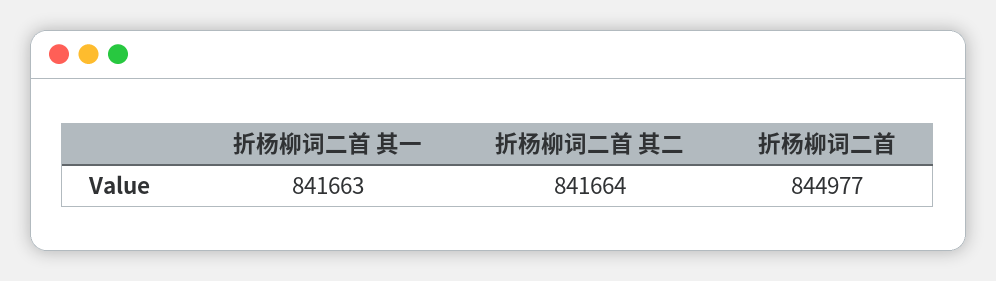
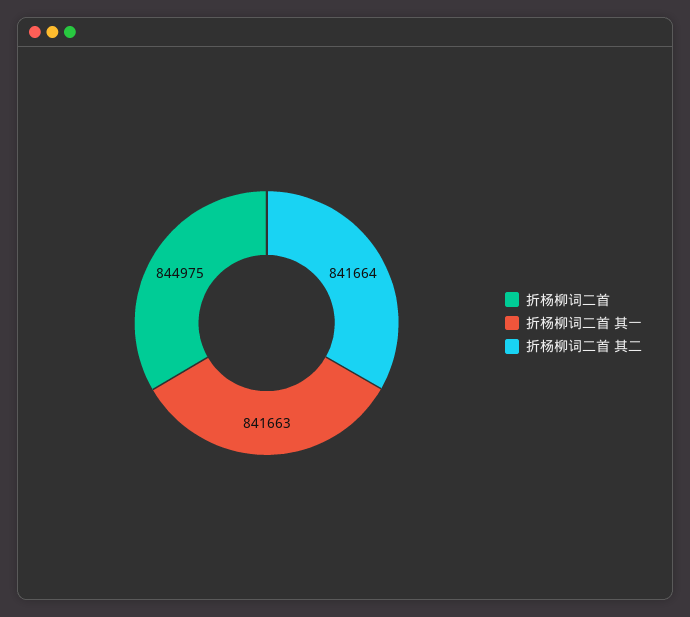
折杨柳词二首: 844977 -> 844975

